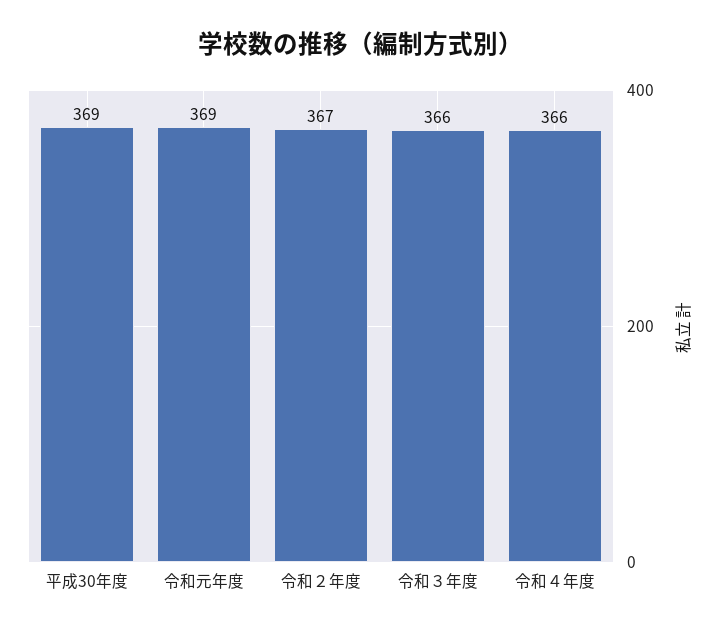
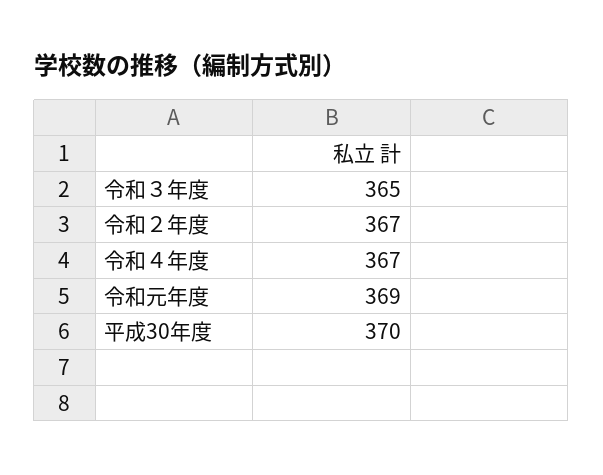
平成30年度: 369 -> 370
令和３年度: 366 -> 365
令和４年度: 366 -> 367

